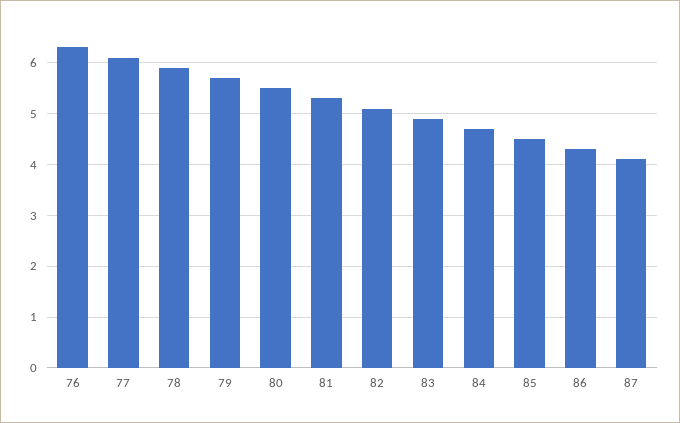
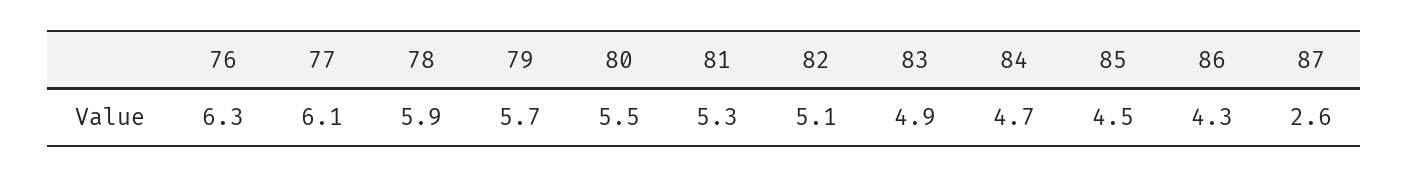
87: 4 -> 2.6

